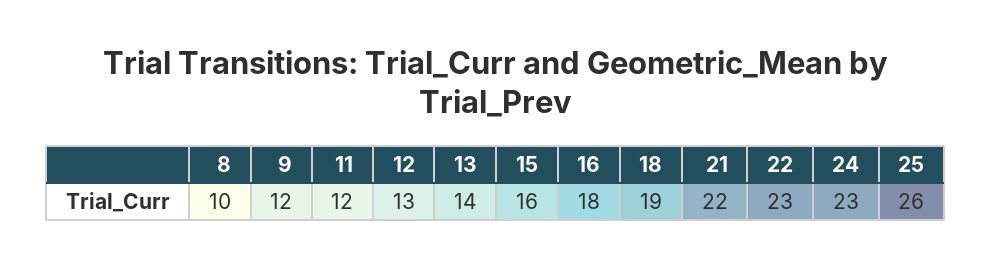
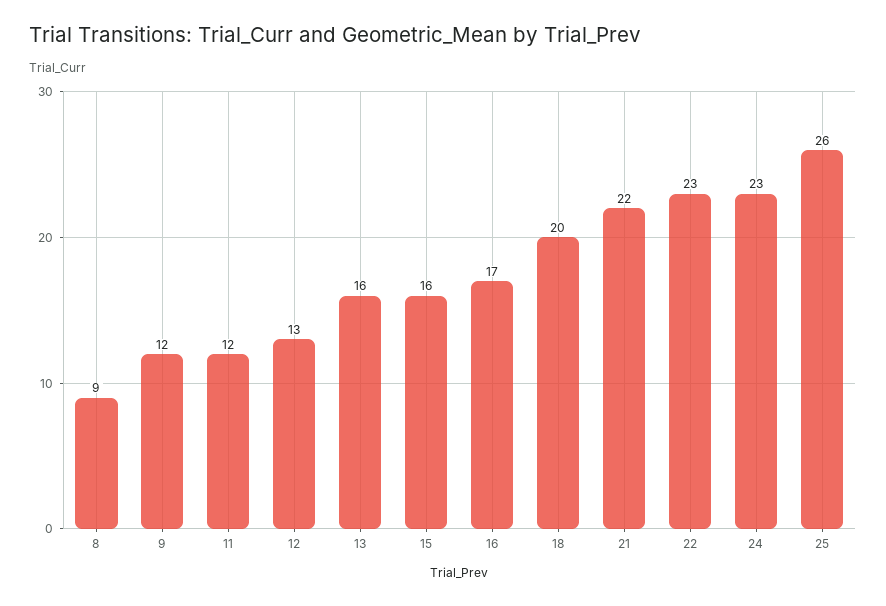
8: 10 -> 9
13: 14 -> 16
16: 18 -> 17
18: 19 -> 20

